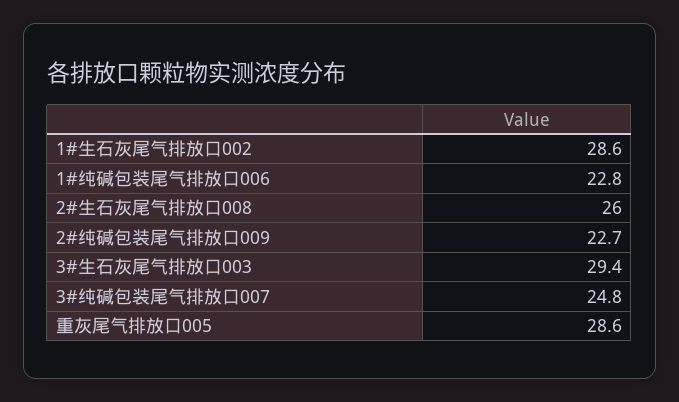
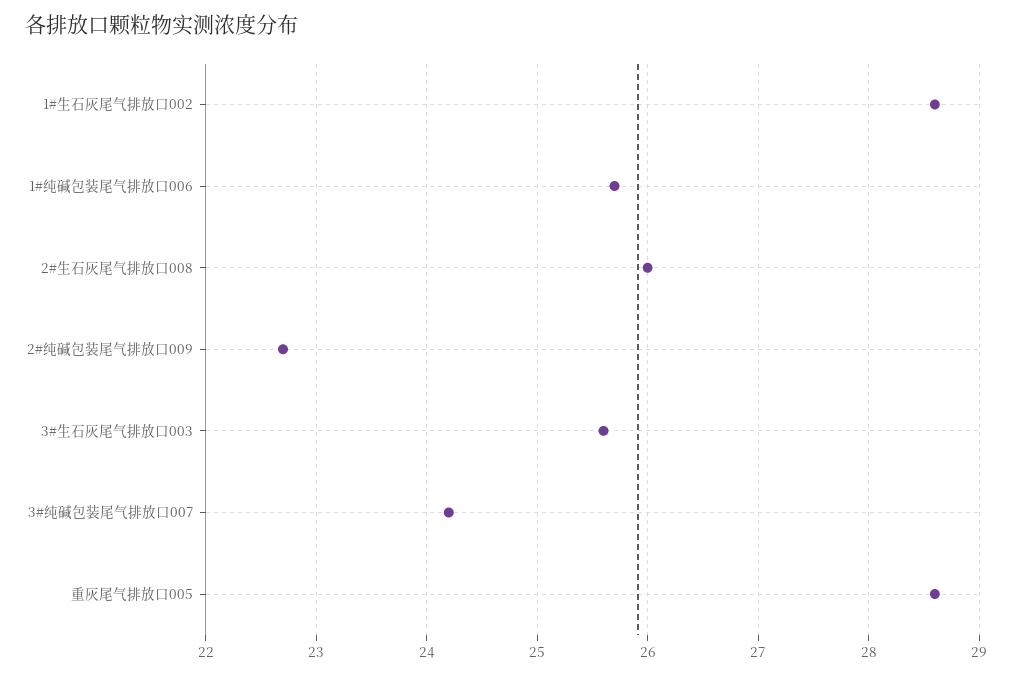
1#纯碱包装尾气排放口006: 22.8 -> 25.7
3#生石灰尾气排放口003: 29.4 -> 25.6
3#纯碱包装尾气排放口007: 24.8 -> 24.2

